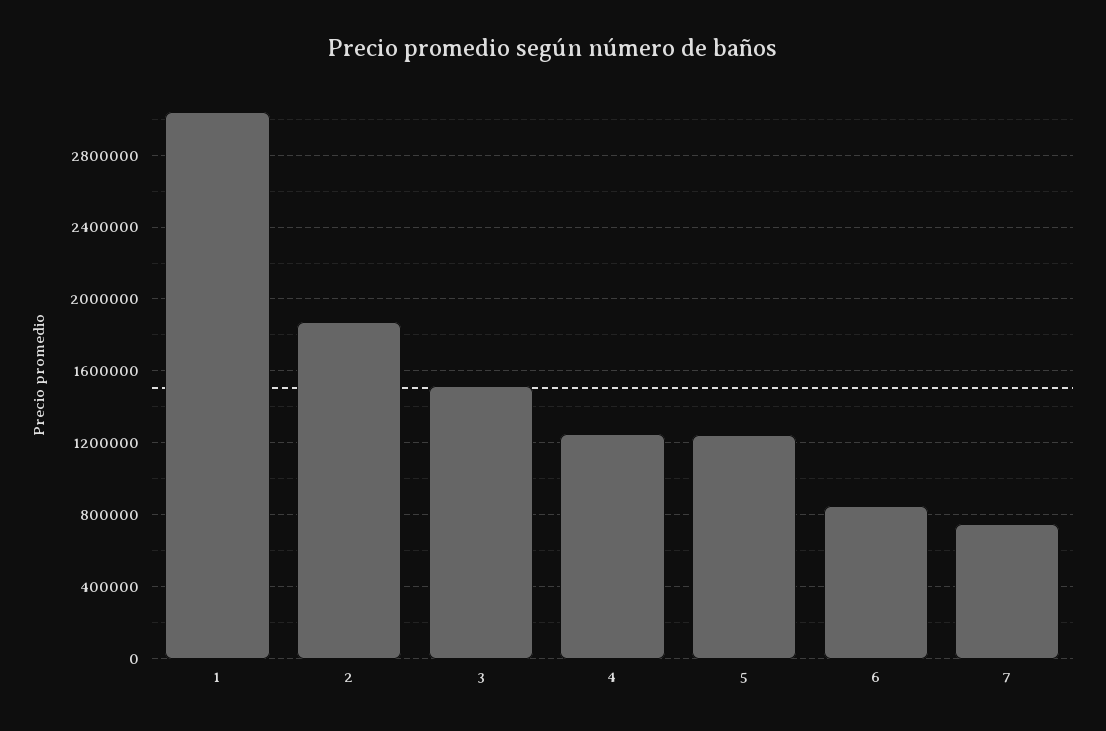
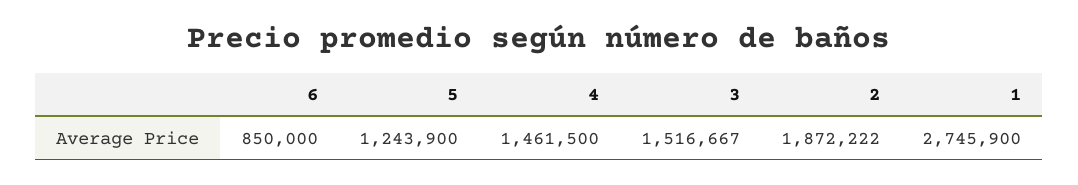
1: 3050000 -> 2745900
4: 1250000 -> 1461500
7: 750000 -> none

